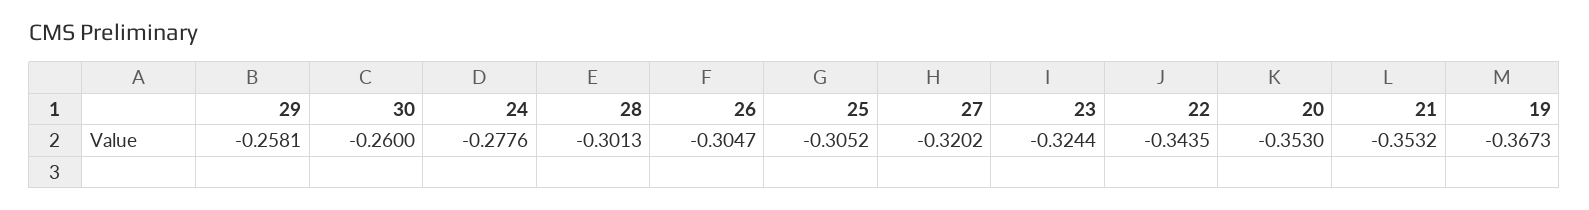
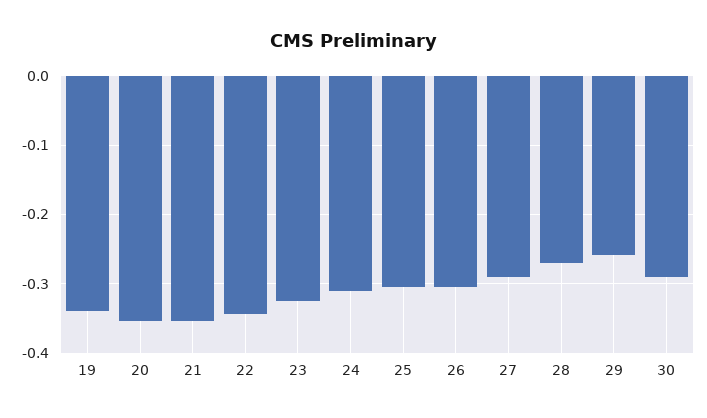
30: -0.26 -> -0.29
24: -0.2776 -> -0.31
28: -0.3013 -> -0.27
27: -0.3202 -> -0.29
19: -0.3673 -> -0.34

